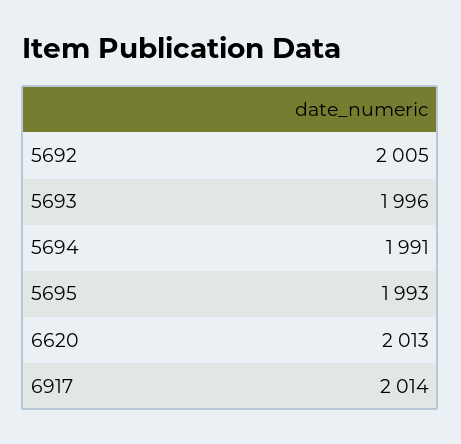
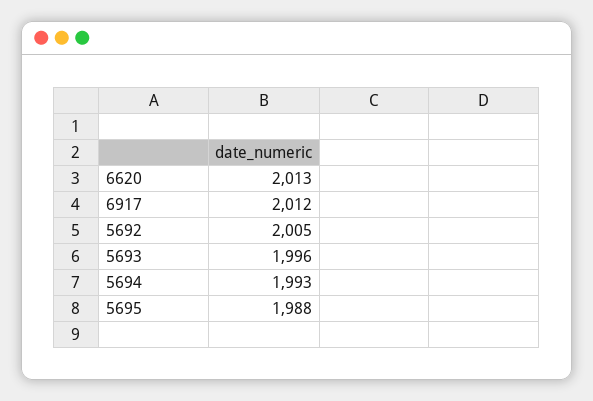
5694: 1991 -> 1993
5695: 1993 -> 1988
6917: 2014 -> 2012

